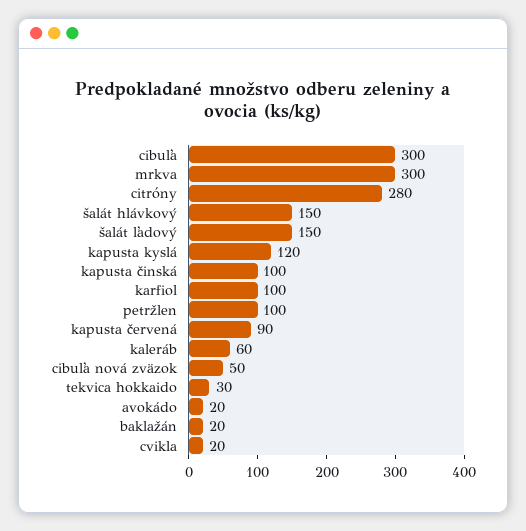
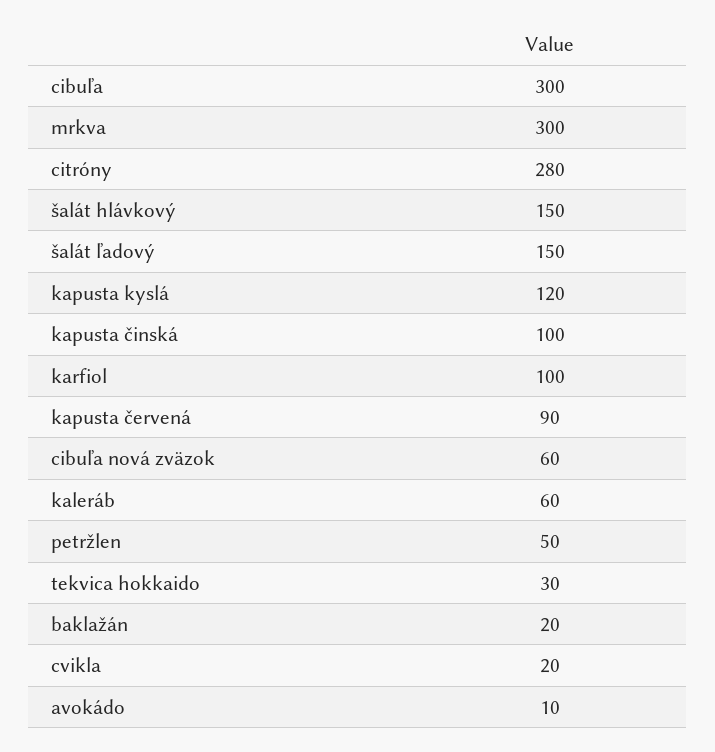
petržlen: 100 -> 50
cibuľa nová zväzok: 50 -> 60
avokádo: 20 -> 10

